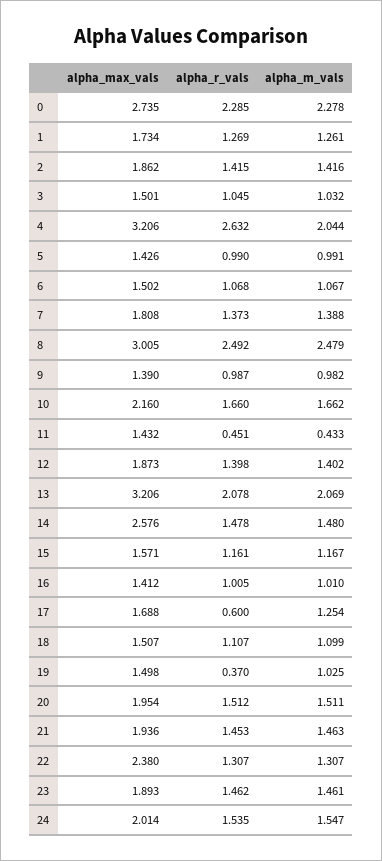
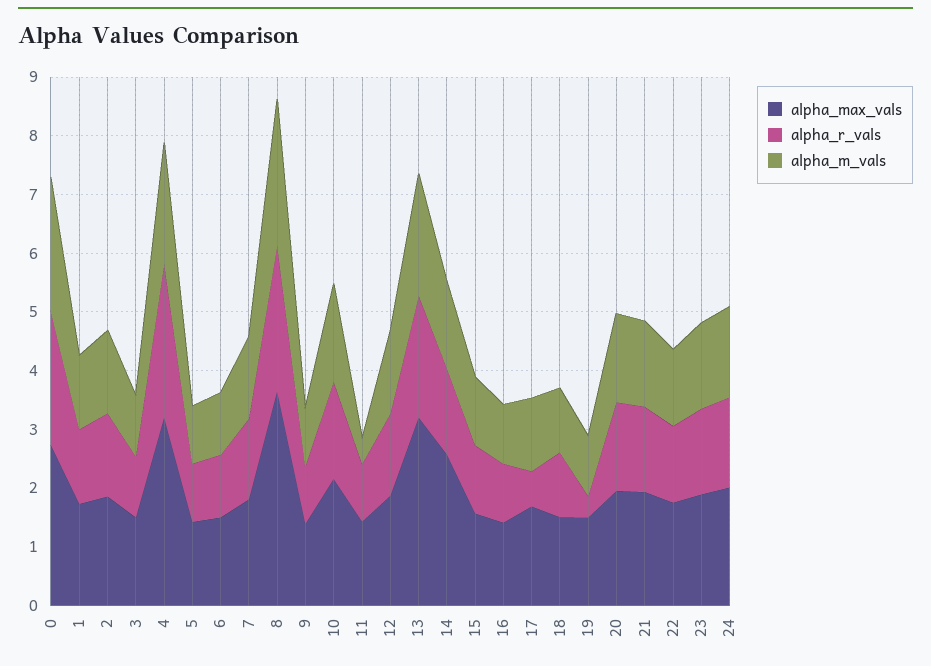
alpha_max_vals, 8: 3.005 -> 3.6
alpha_r_vals, 11: 0.451 -> 1
alpha_max_vals, 22: 2.38 -> 1.8

